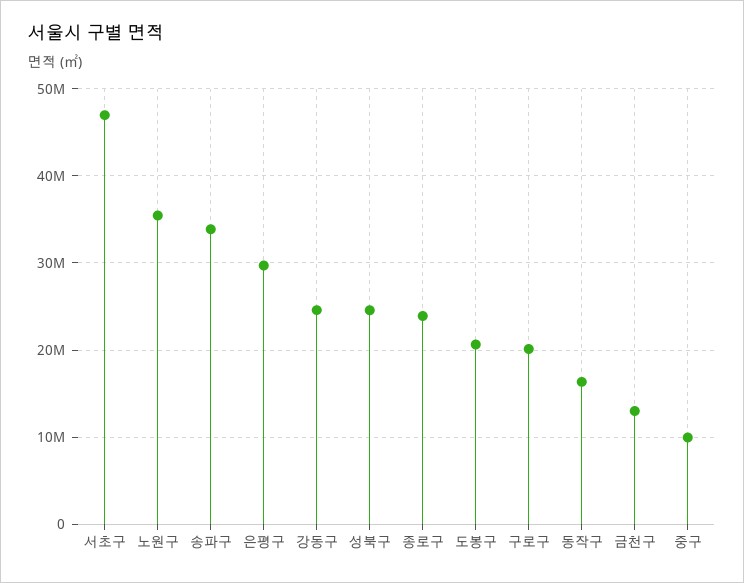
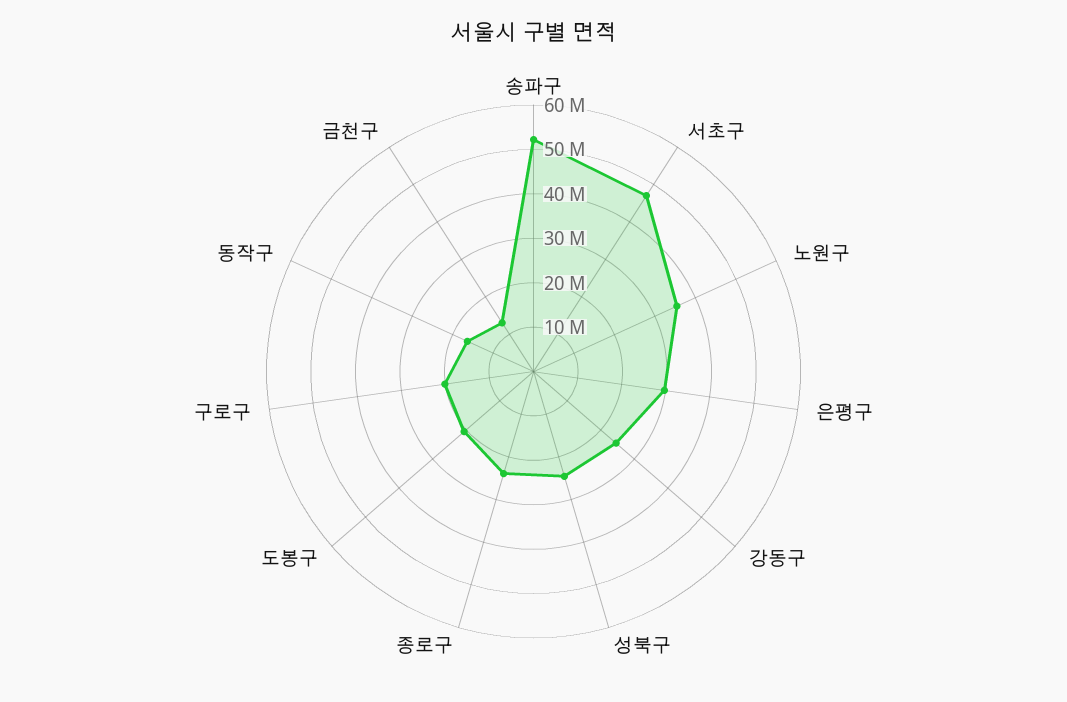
송파구: 34000000 -> 52000000
중구: 10000000 -> none

